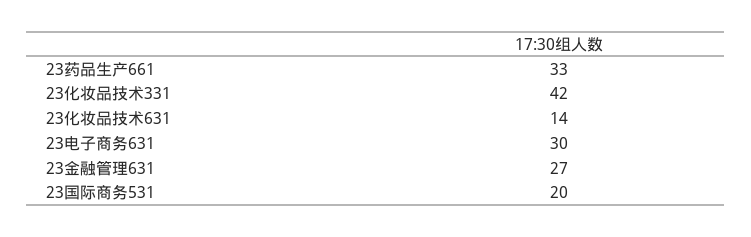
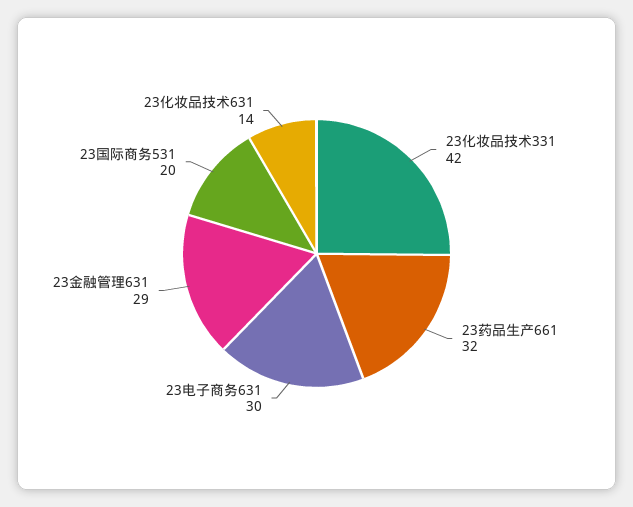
23药品生产661: 33 -> 32
23金融管理631: 27 -> 29

